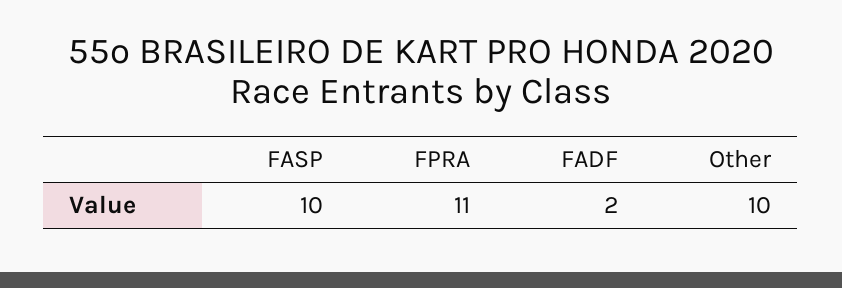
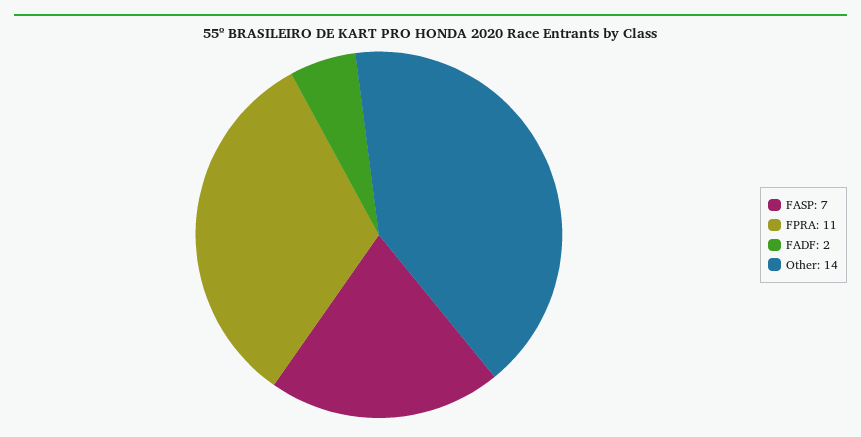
FASP: 10 -> 7
Other: 10 -> 14

